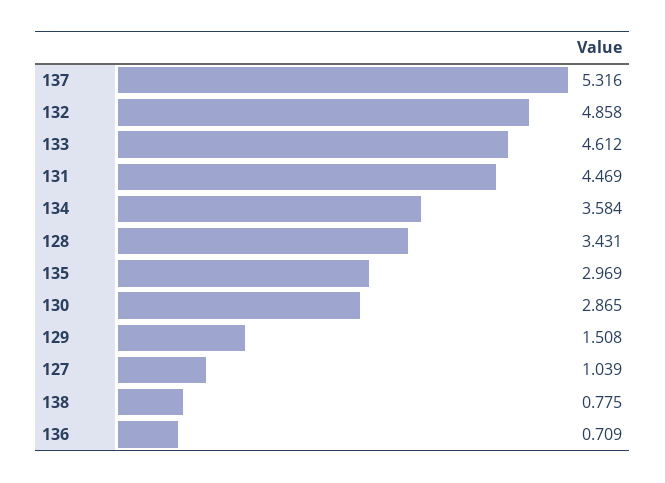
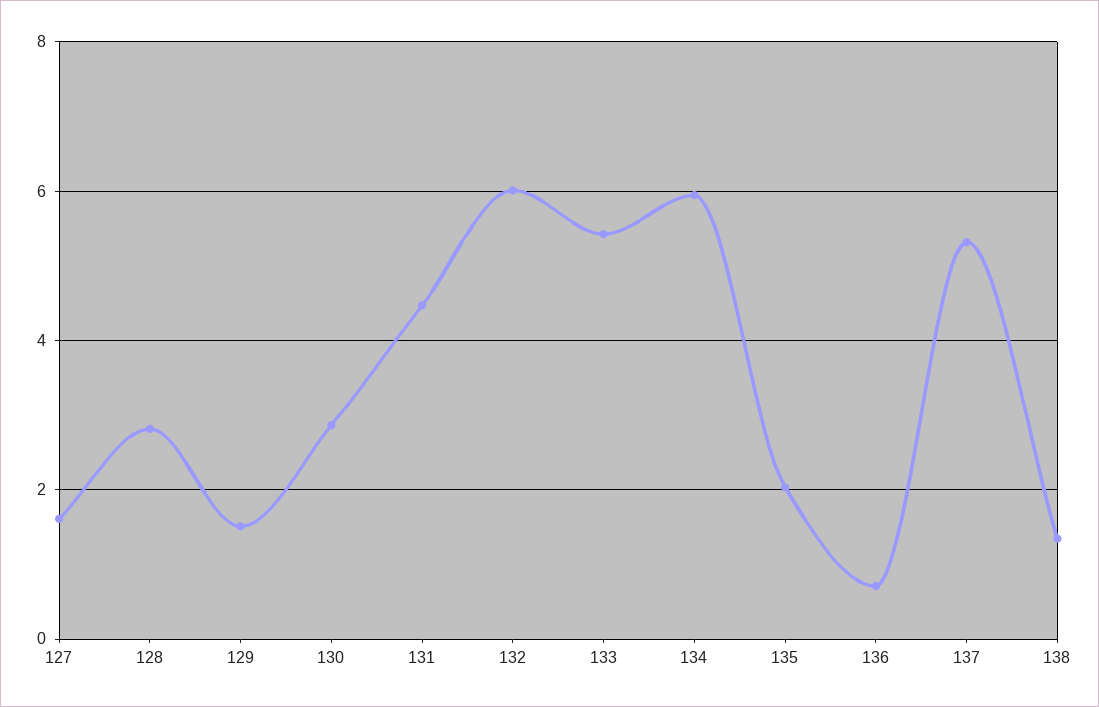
132: 4.858 -> 6
133: 4.612 -> 5.4
134: 3.584 -> 6
128: 3.431 -> 2.8
135: 2.969 -> 2
127: 1.039 -> 1.6
138: 0.775 -> 1.4

